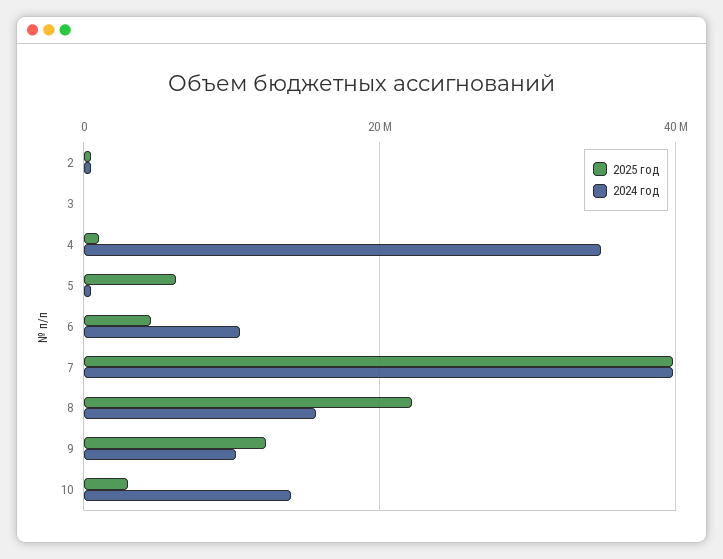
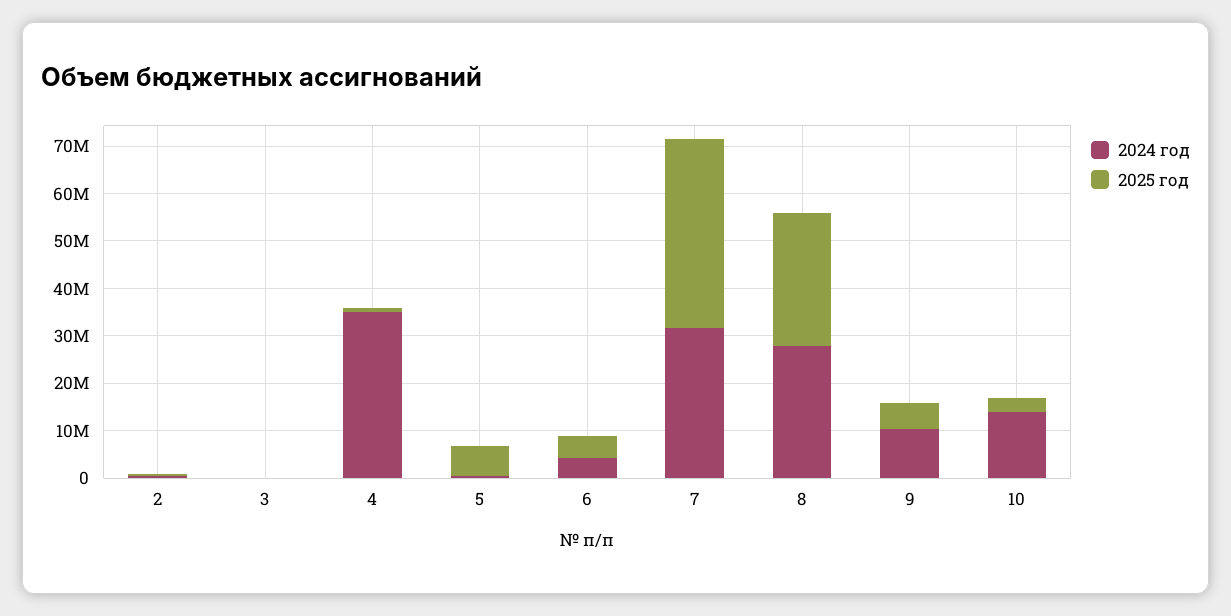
2024 год, 6: 10000000 -> 4000000
2024 год, 7: 40000000 -> 32000000
2025 год, 8: 22000000 -> 28000000
2024 год, 8: 16000000 -> 28000000
2025 год, 9: 12000000 -> 6000000

